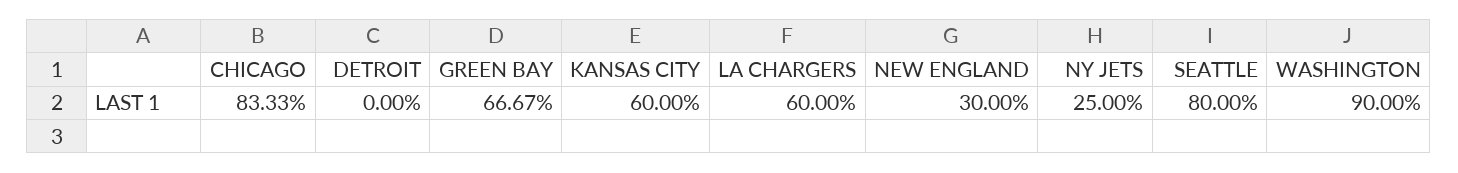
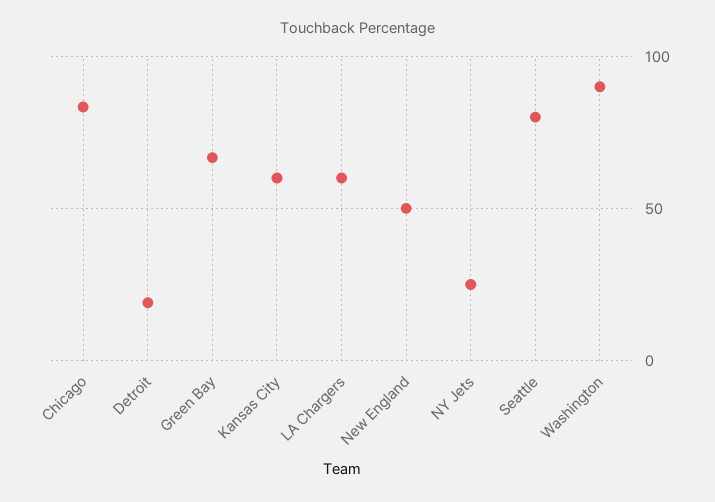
DETROIT: 0 -> 20
NEW ENGLAND: 30 -> 50

